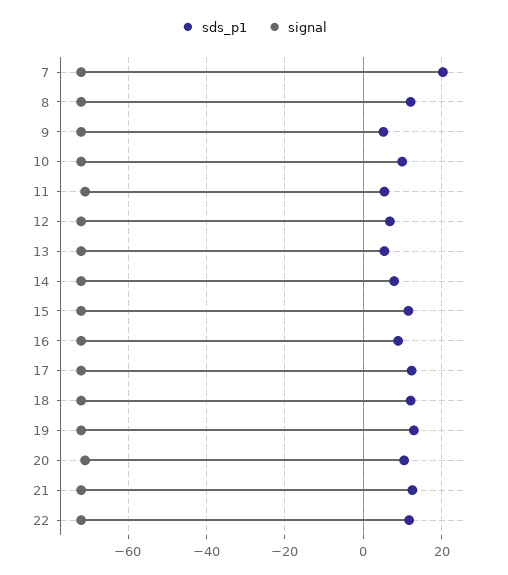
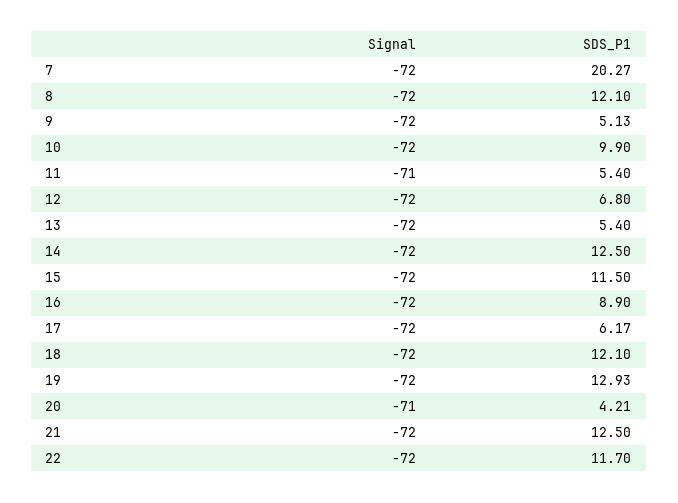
sds_p1, 14: 8 -> 12.5
sds_p1, 17: 12 -> 6.17
sds_p1, 20: 10 -> 4.21

